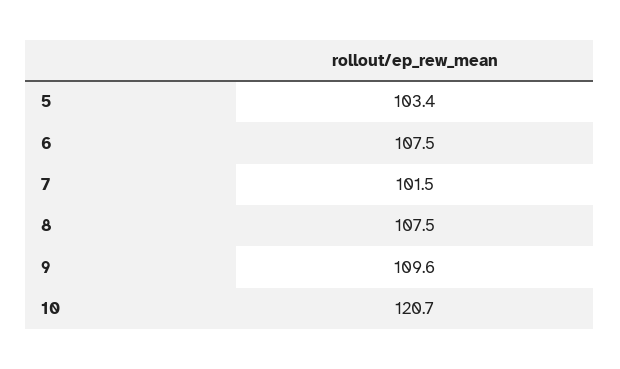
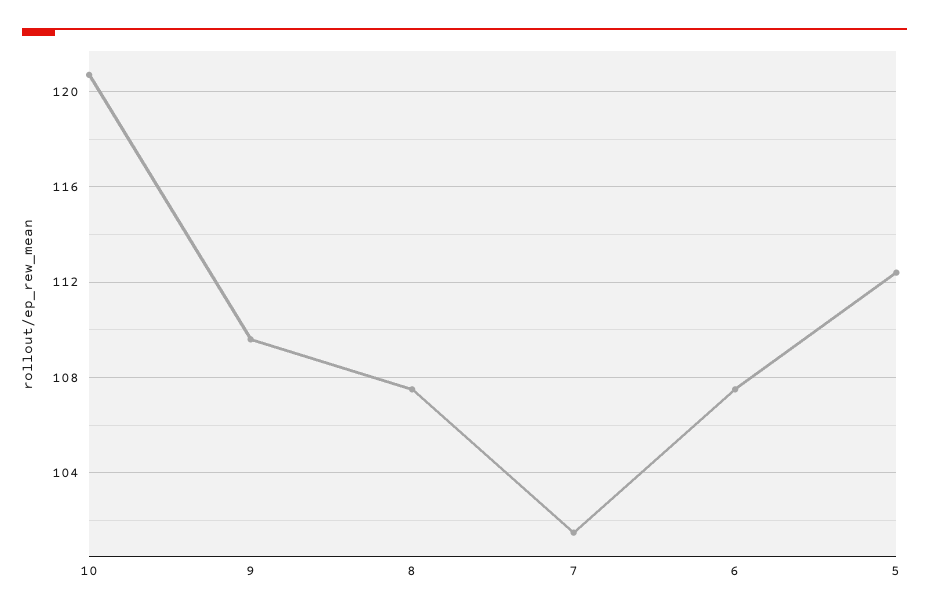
5: 103.4 -> 112.5

